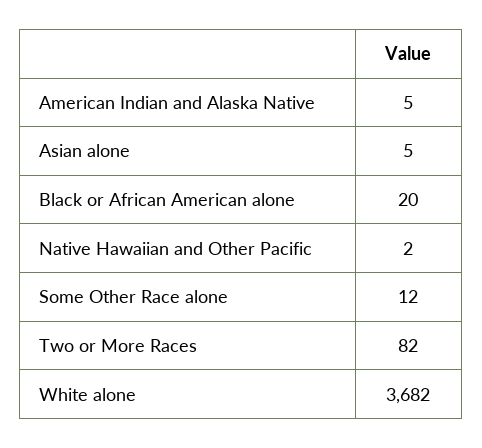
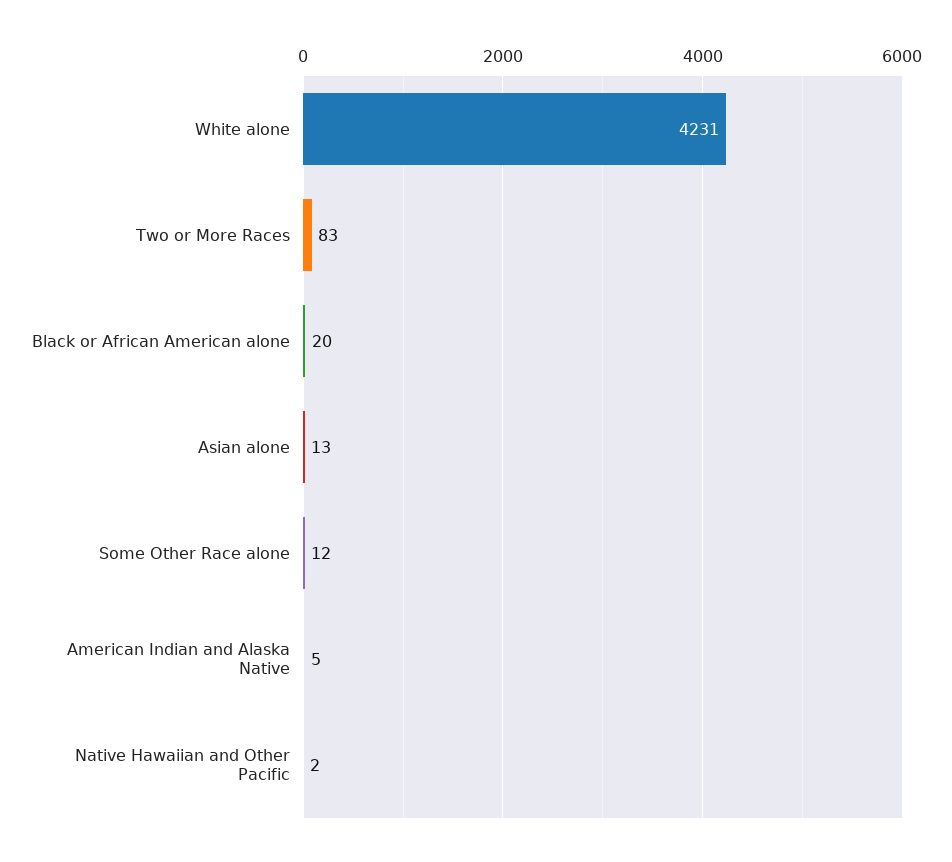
Asian alone: 5 -> 13
Two or More Races: 82 -> 83
White alone: 3682 -> 4231

